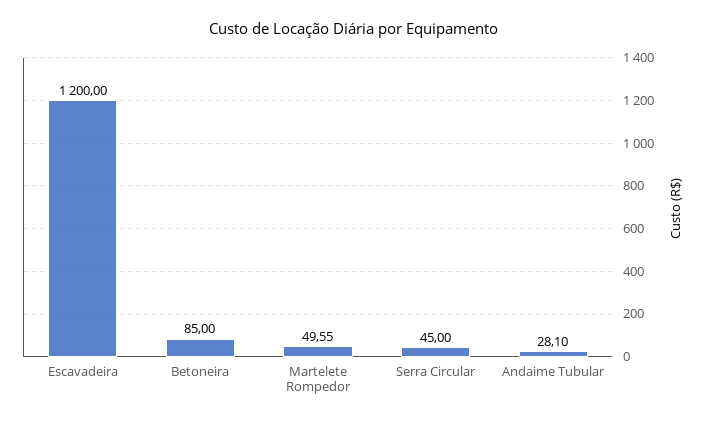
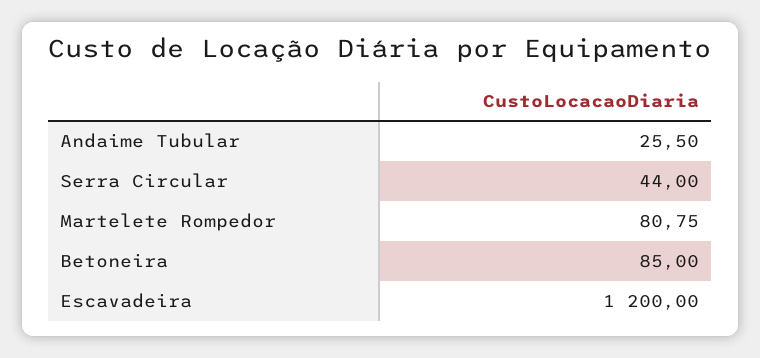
Martelete Rompedor: 49.55 -> 80.75
Serra Circular: 45 -> 44
Andaime Tubular: 28.1 -> 25.5

